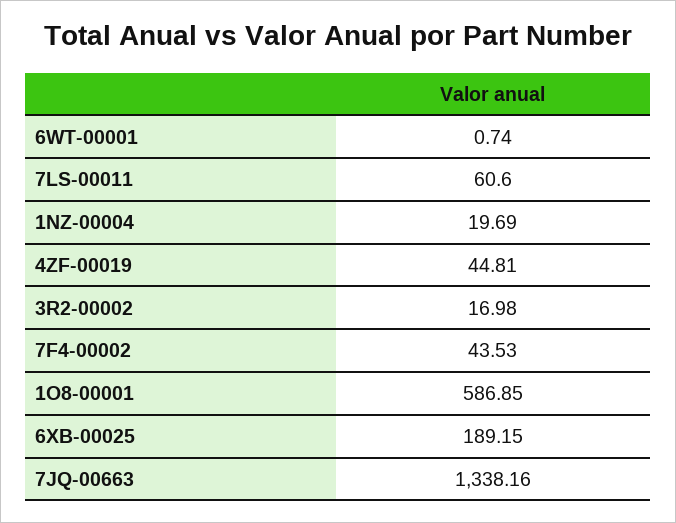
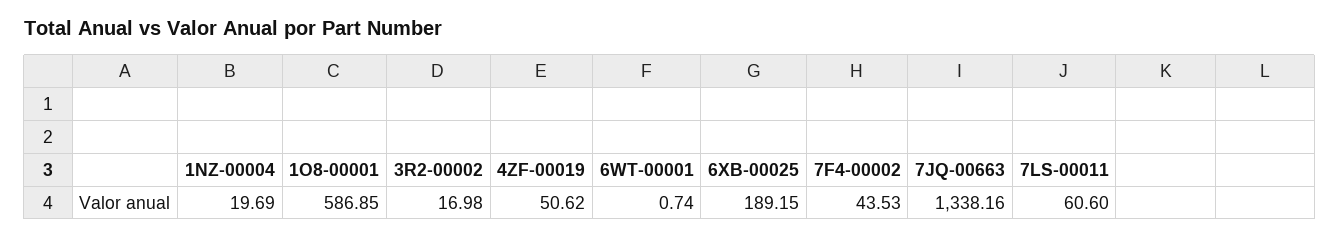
4ZF-00019: 44.81 -> 50.62

